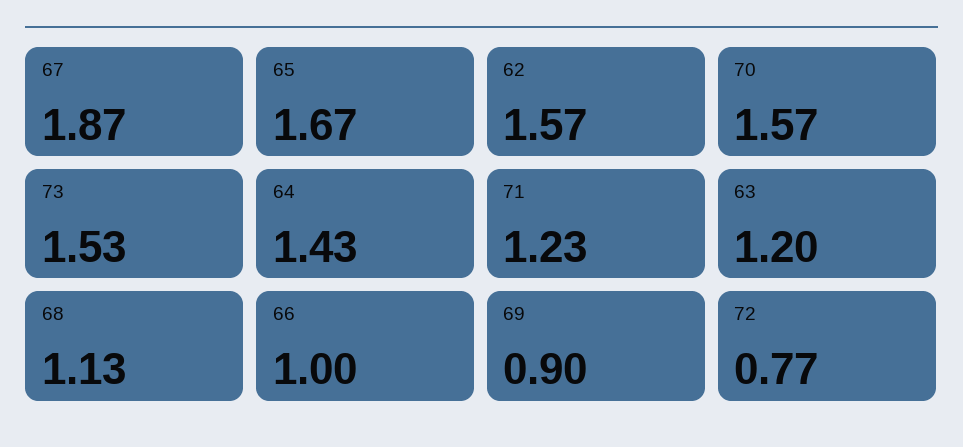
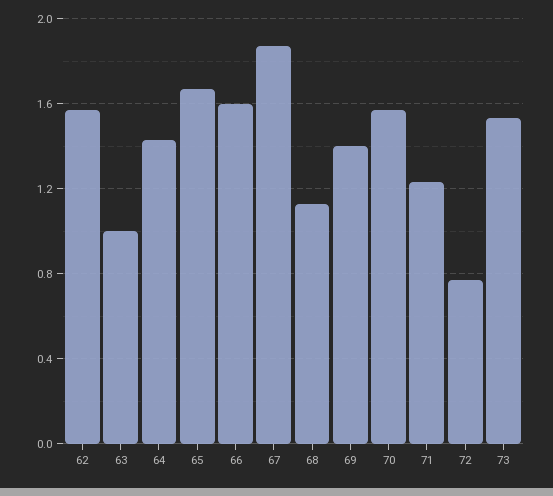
63: 1.2 -> 1
66: 1 -> 1.6
69: 0.9 -> 1.4

